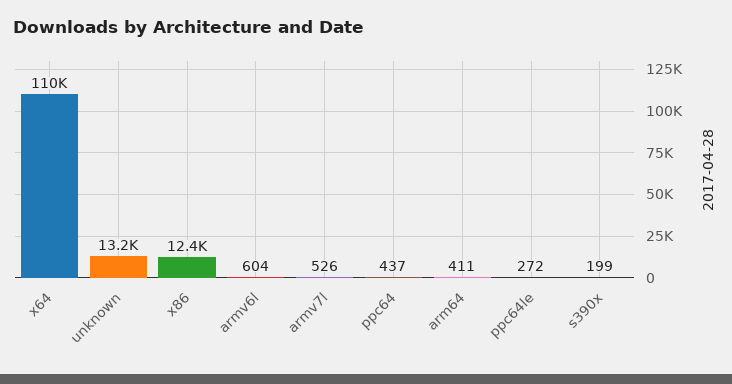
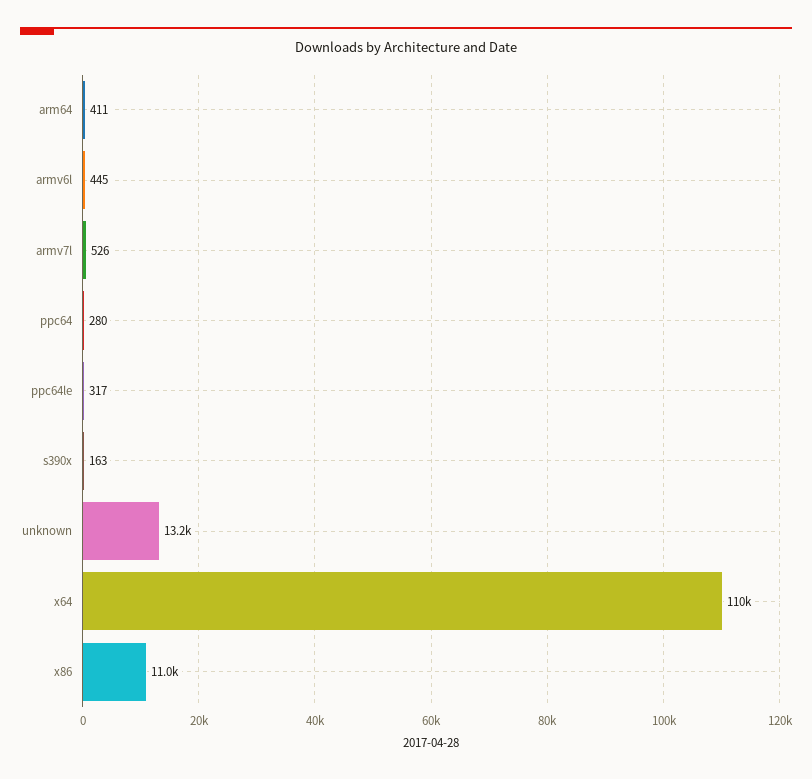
x86: 12400 -> 11000
armv6l: 604 -> 445
ppc64: 437 -> 280
ppc64le: 272 -> 317
s390x: 199 -> 163

